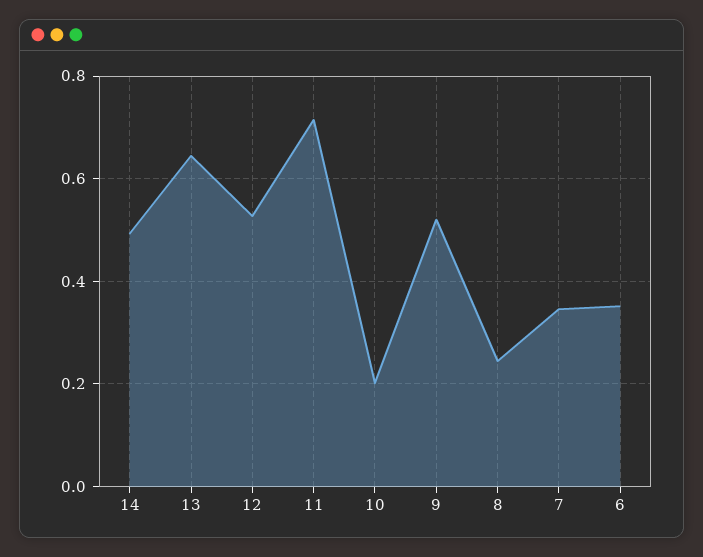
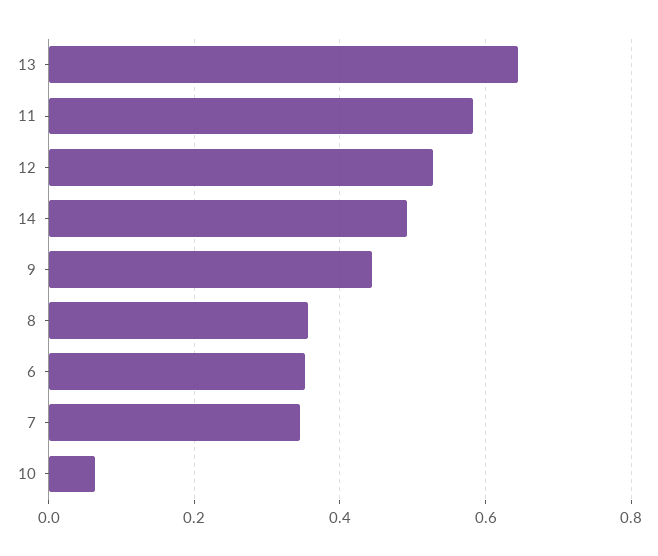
11: 0.72 -> 0.58
10: 0.2 -> 0.06
9: 0.52 -> 0.44
8: 0.24 -> 0.36

